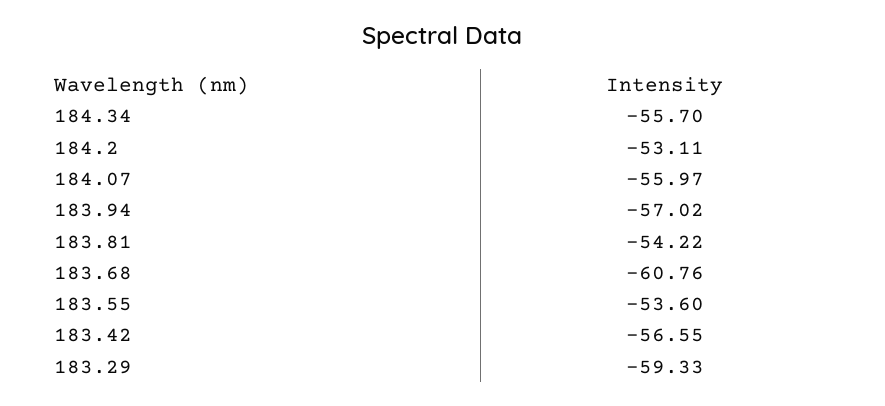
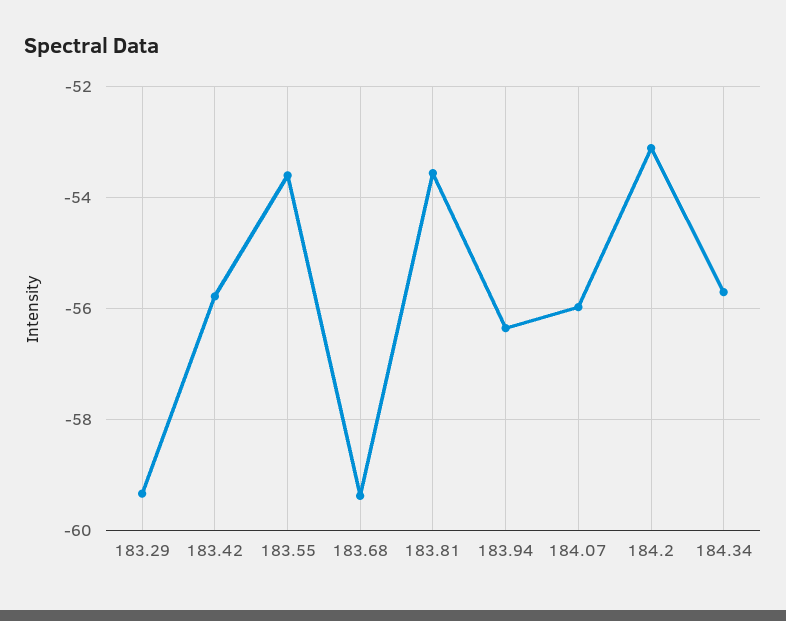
183.94: -57.02 -> -56.4
183.81: -54.22 -> -53.6
183.68: -60.76 -> -59.4
183.42: -56.55 -> -55.8

